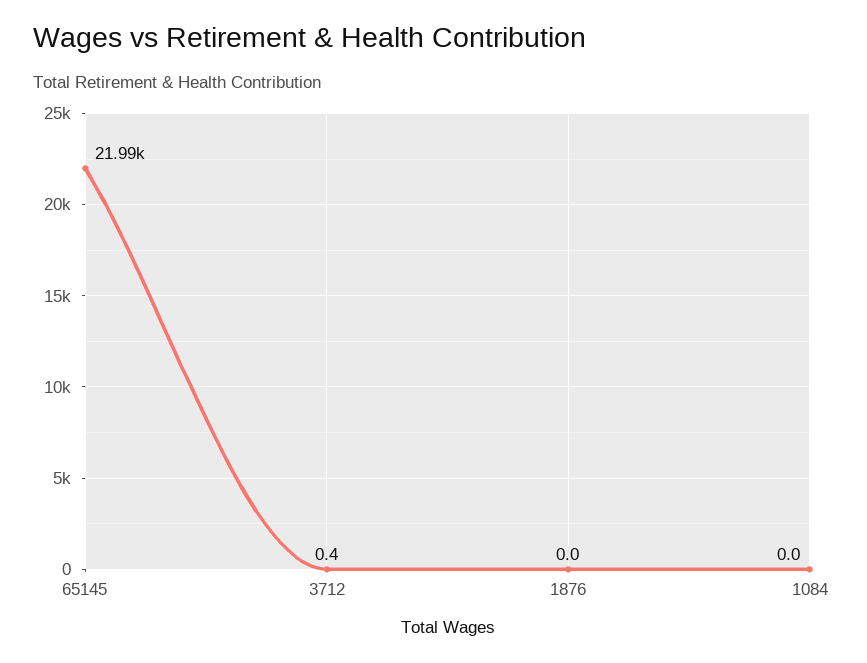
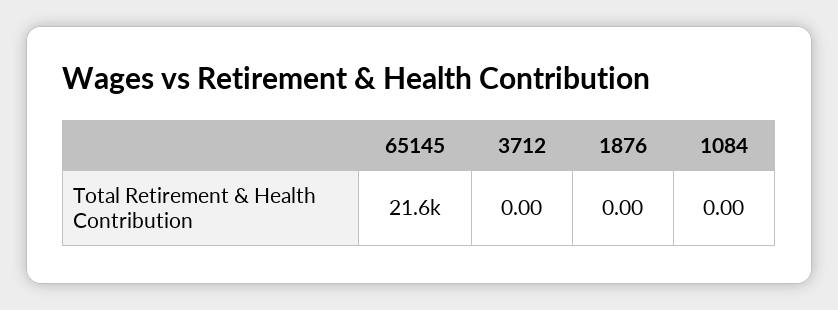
65145: 21990 -> 21600
3712: 0.4 -> 0

